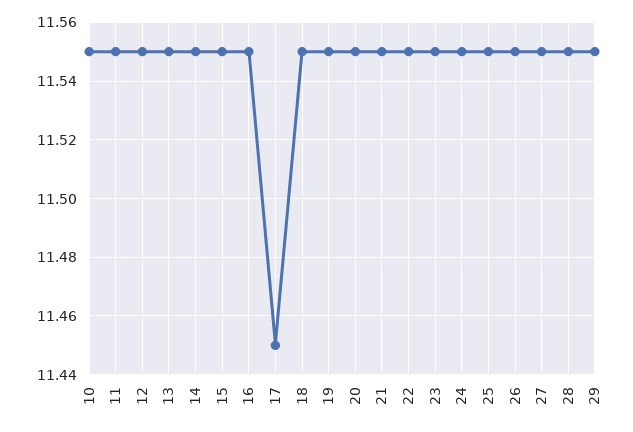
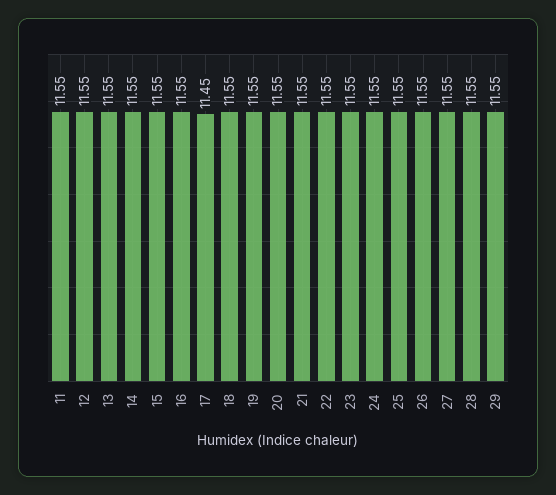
10: 11.55 -> none

